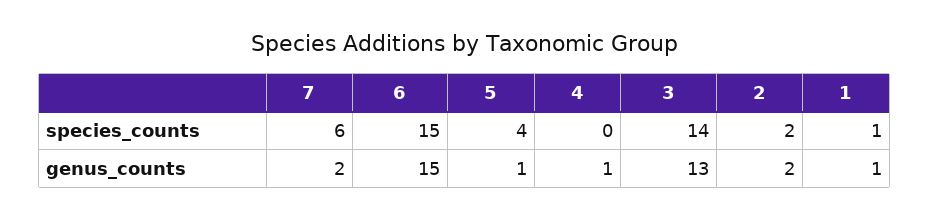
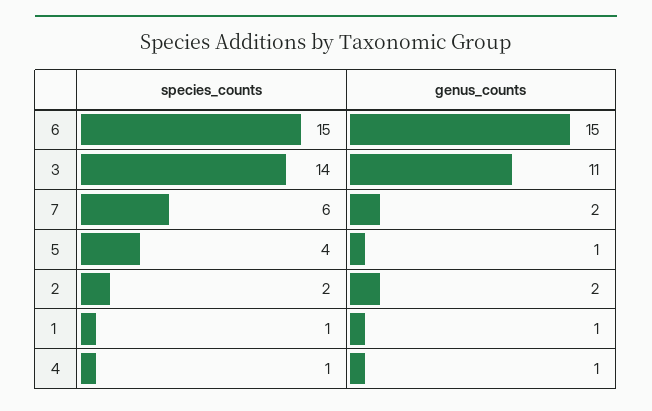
4, species_counts: 0 -> 1
3, genus_counts: 13 -> 11

